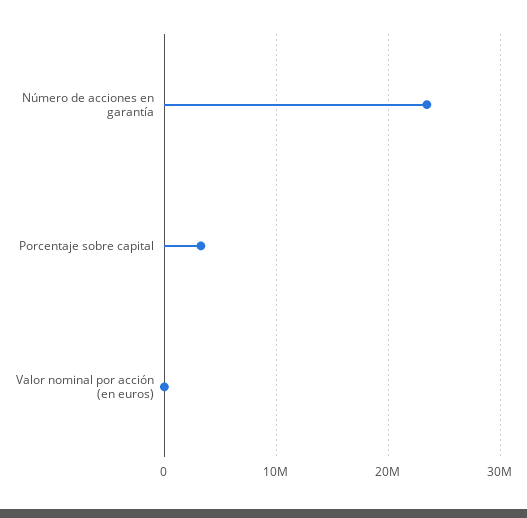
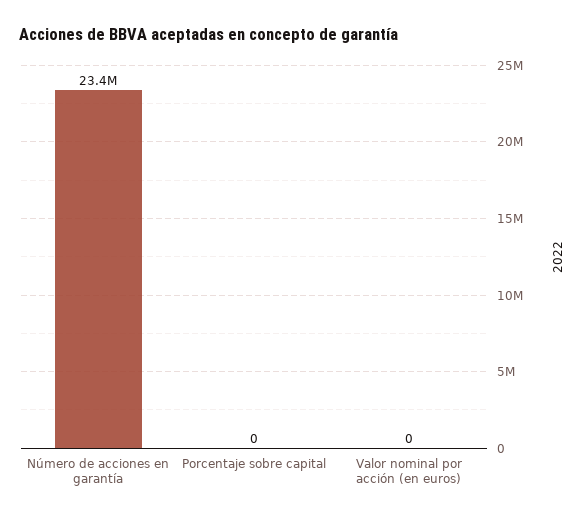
Porcentaje sobre capital: 3000000 -> 0

